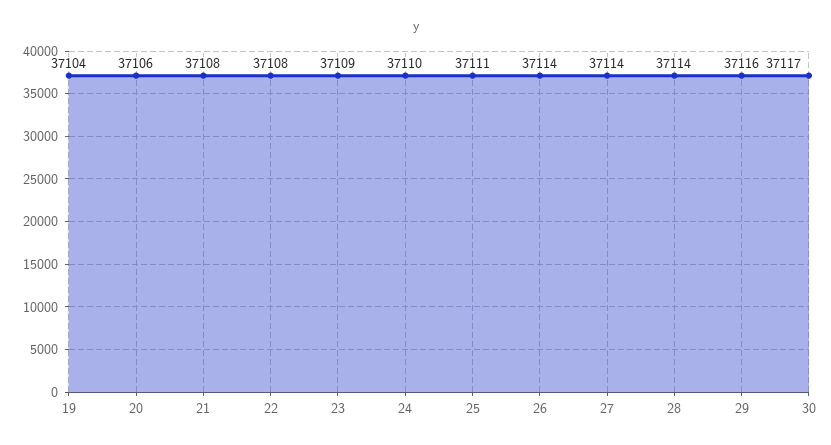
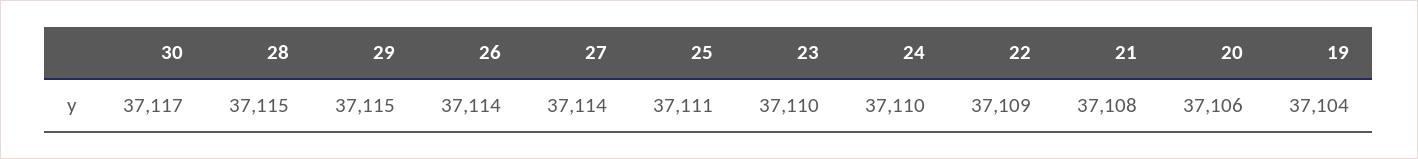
22: 37108 -> 37109
23: 37109 -> 37110
28: 37114 -> 37115
29: 37116 -> 37115

